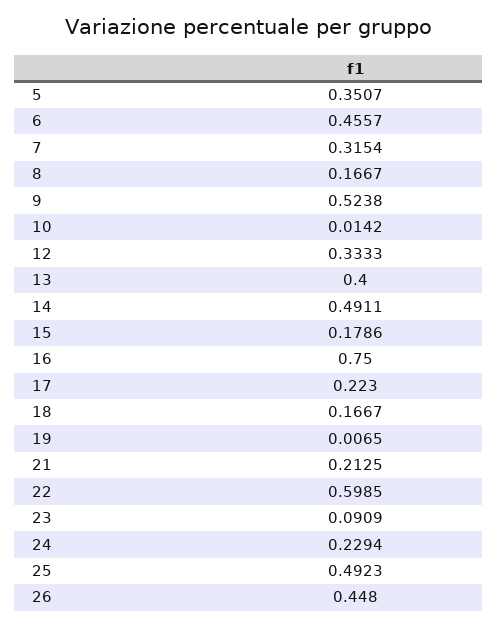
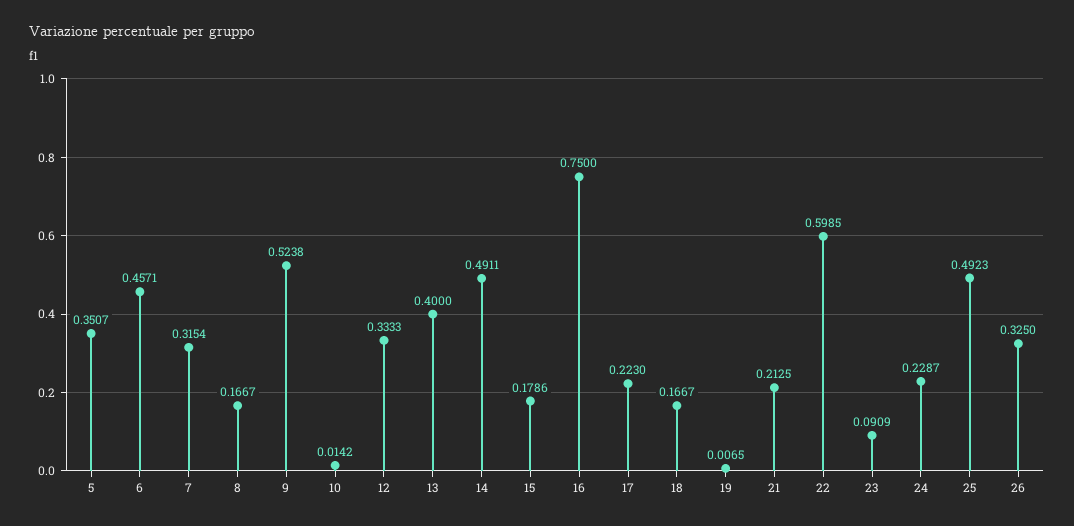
6: 0.4557 -> 0.4571
24: 0.2294 -> 0.2287
26: 0.448 -> 0.325

